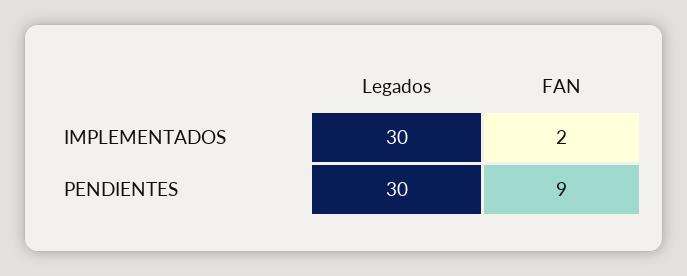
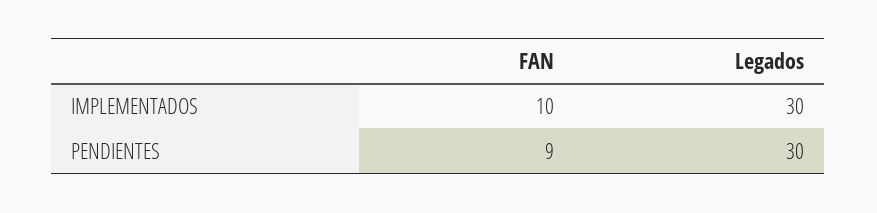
FAN, IMPLEMENTADOS: 2 -> 10

